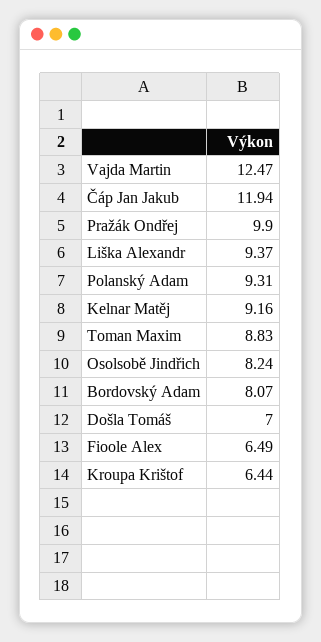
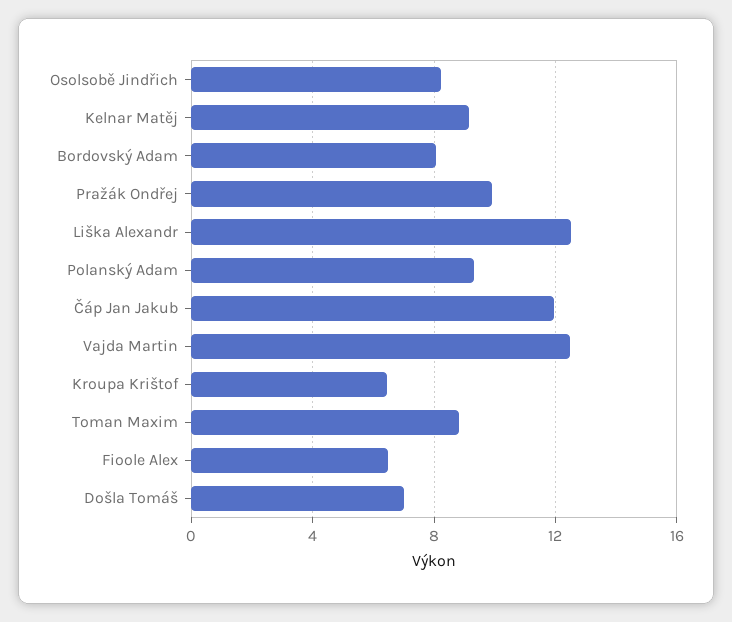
Liška Alexandr: 9.37 -> 12.5

